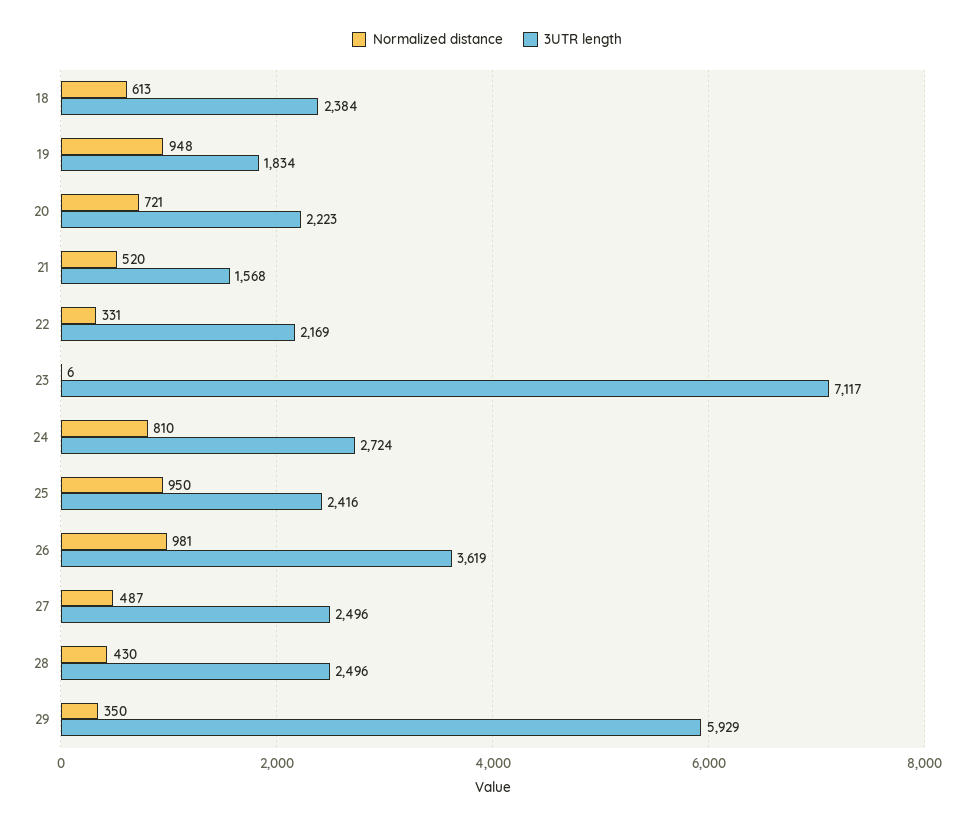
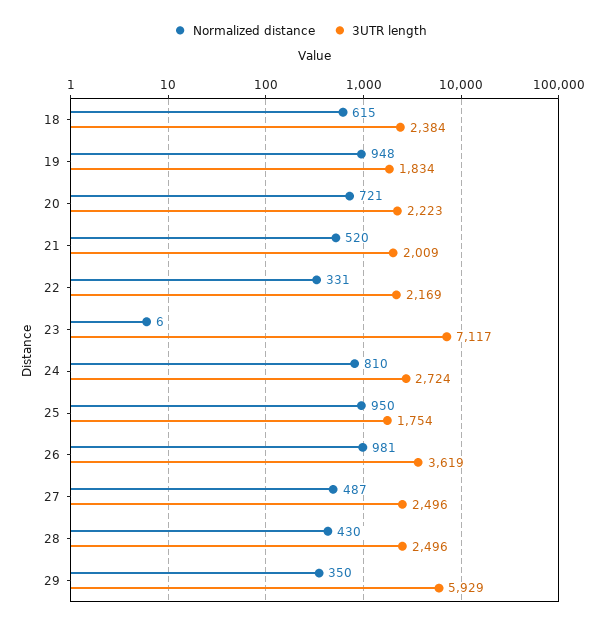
Normalized distance, 18: 613 -> 615
3UTR length, 21: 1568 -> 2009
3UTR length, 25: 2416 -> 1754

